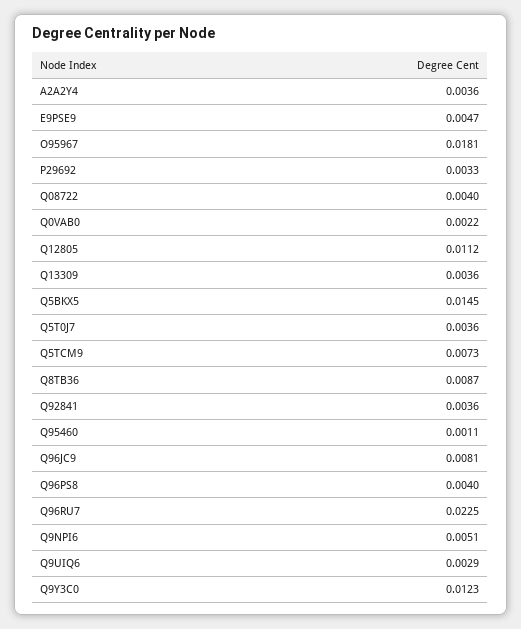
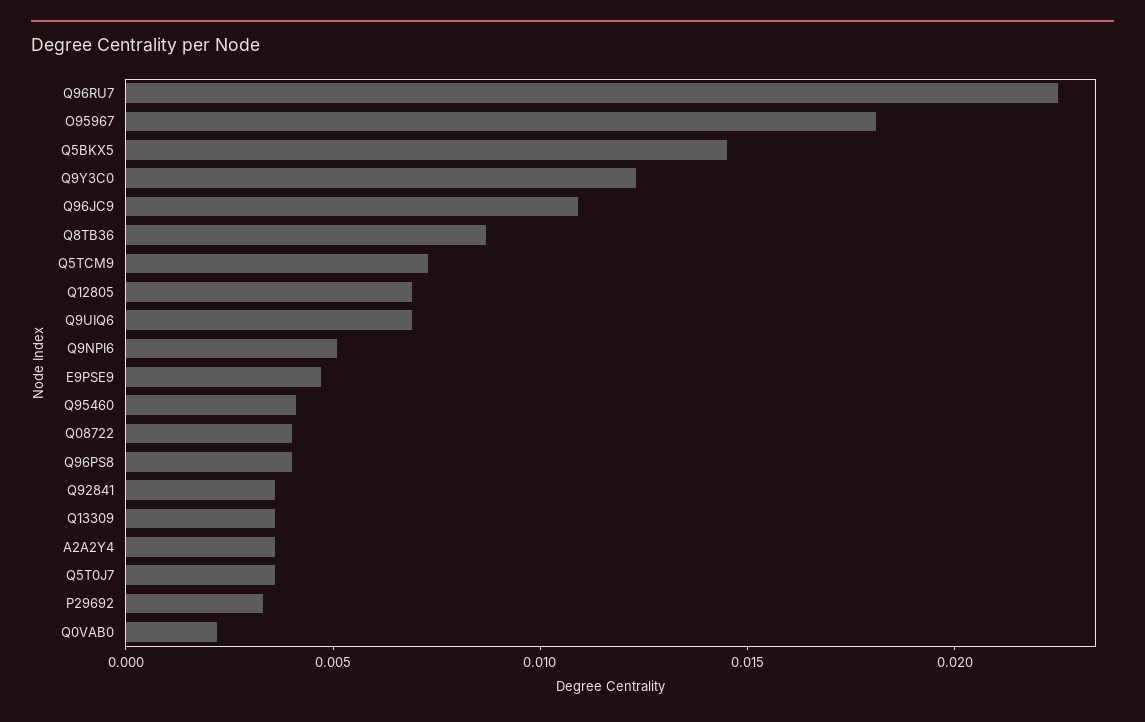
Q12805: 0.0112 -> 0.007
Q95460: 0.0011 -> 0.004
Q96JC9: 0.0081 -> 0.011
Q9UIQ6: 0.0029 -> 0.007

